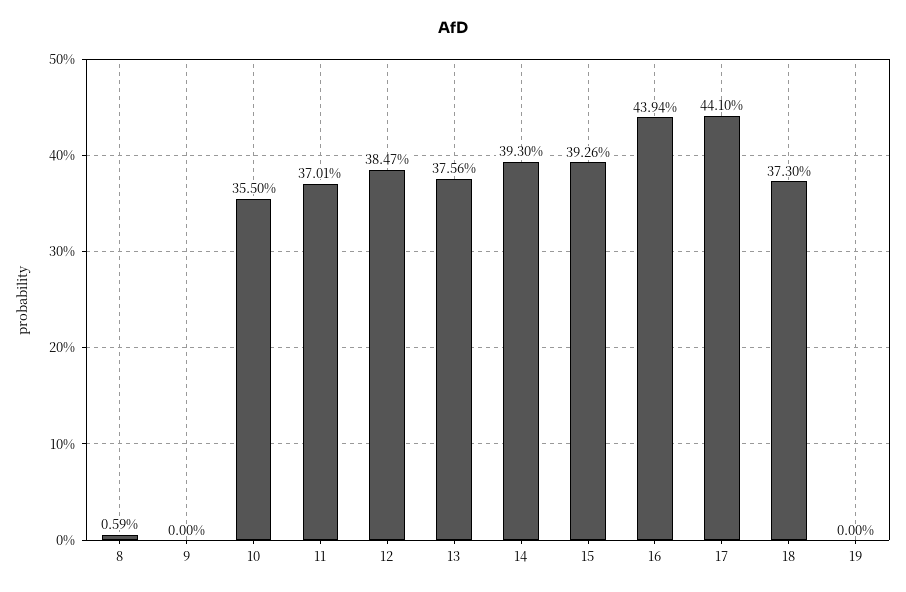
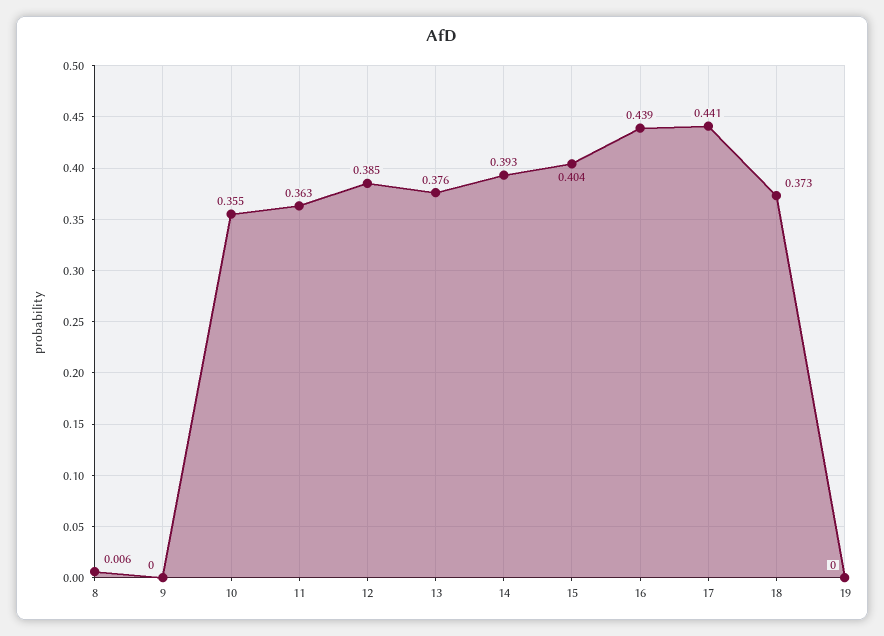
11: 0.3701 -> 0.363
15: 0.3926 -> 0.404

